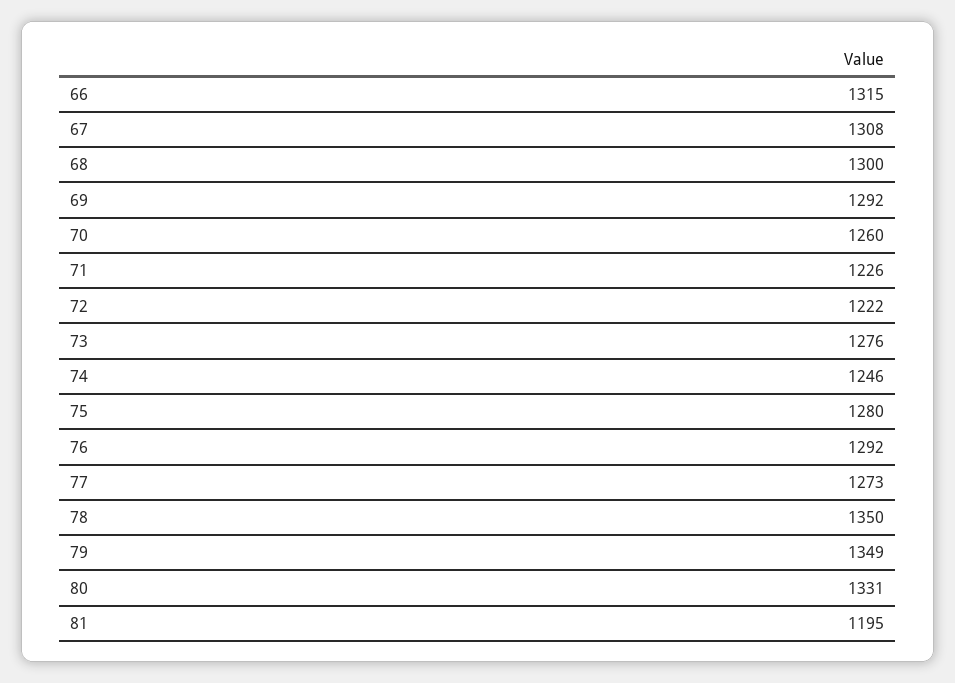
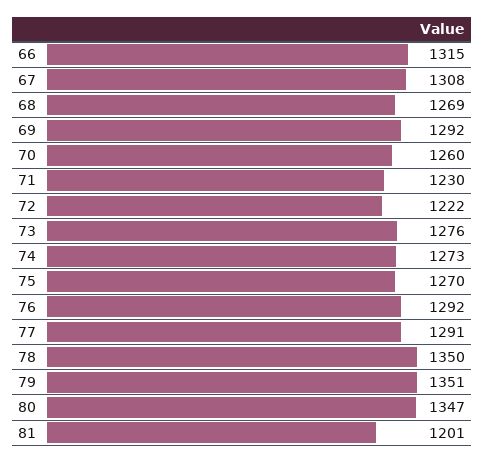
68: 1300 -> 1269
71: 1226 -> 1230
74: 1246 -> 1273
75: 1280 -> 1270
77: 1273 -> 1291
79: 1349 -> 1351
80: 1331 -> 1347
81: 1195 -> 1201

